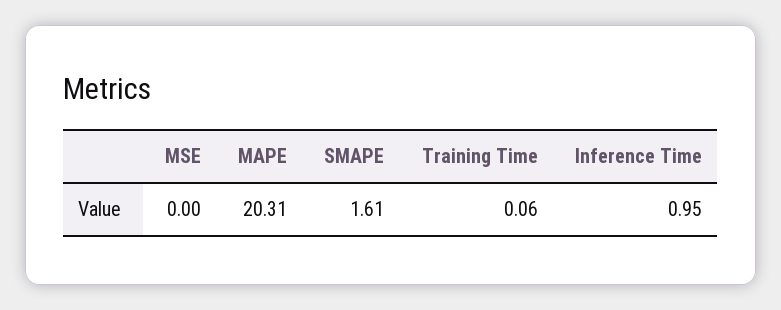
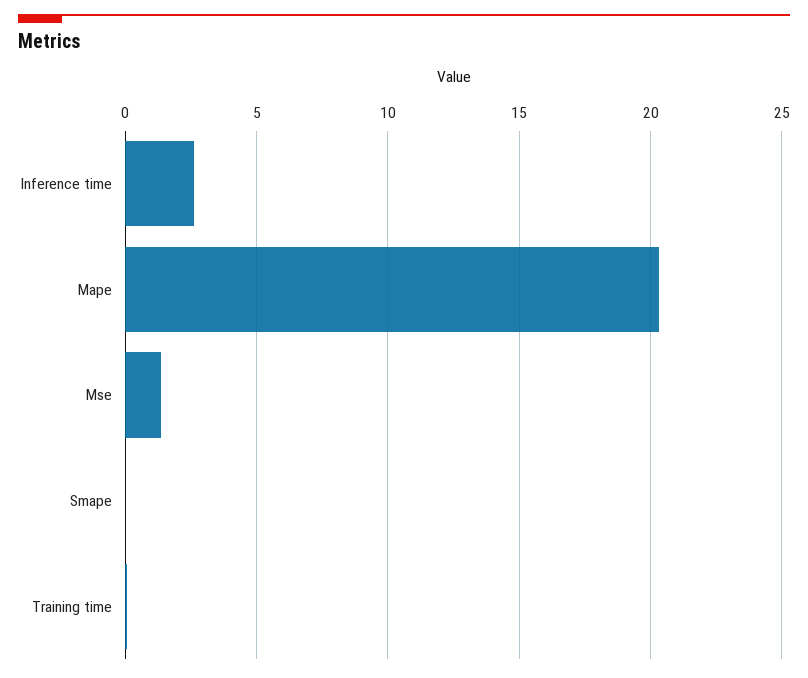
MSE: 0 -> 1.5
SMAPE: 1.61 -> 0
Inference Time: 0.95 -> 2.5

